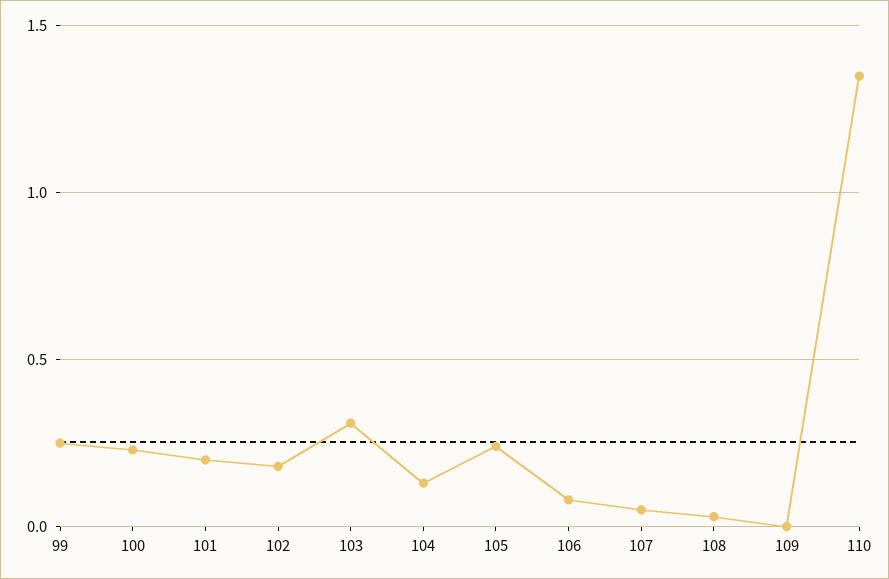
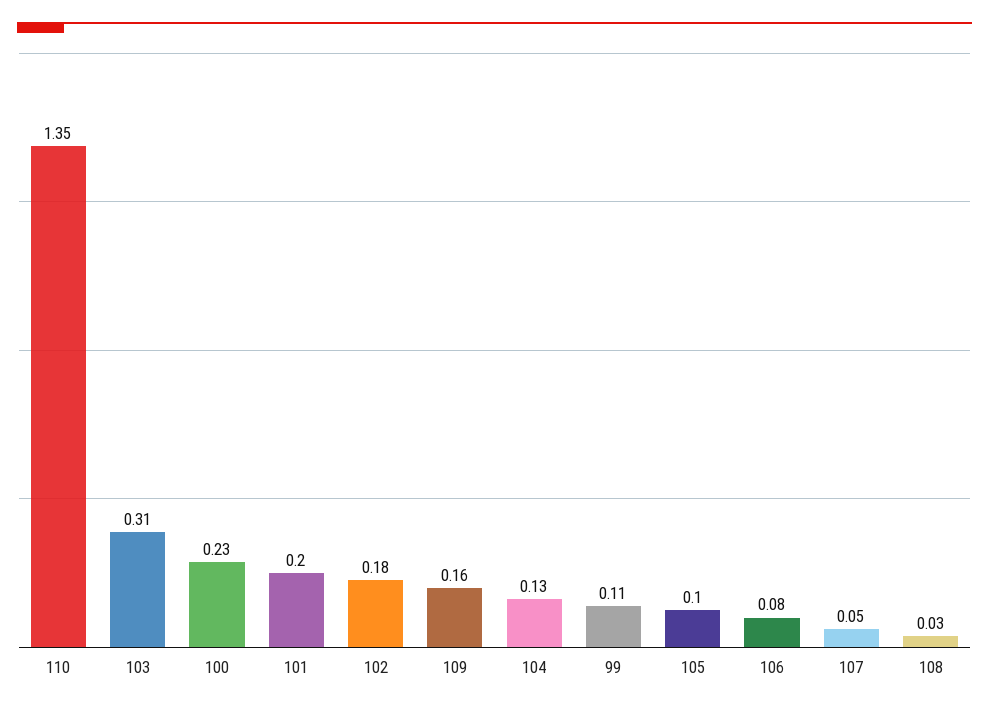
99: 0.25 -> 0.11
105: 0.25 -> 0.1
109: 0 -> 0.16

